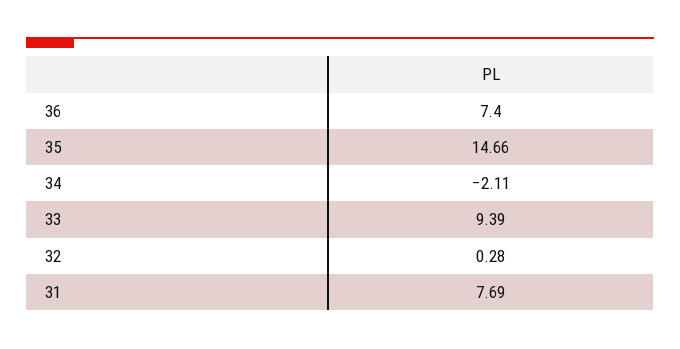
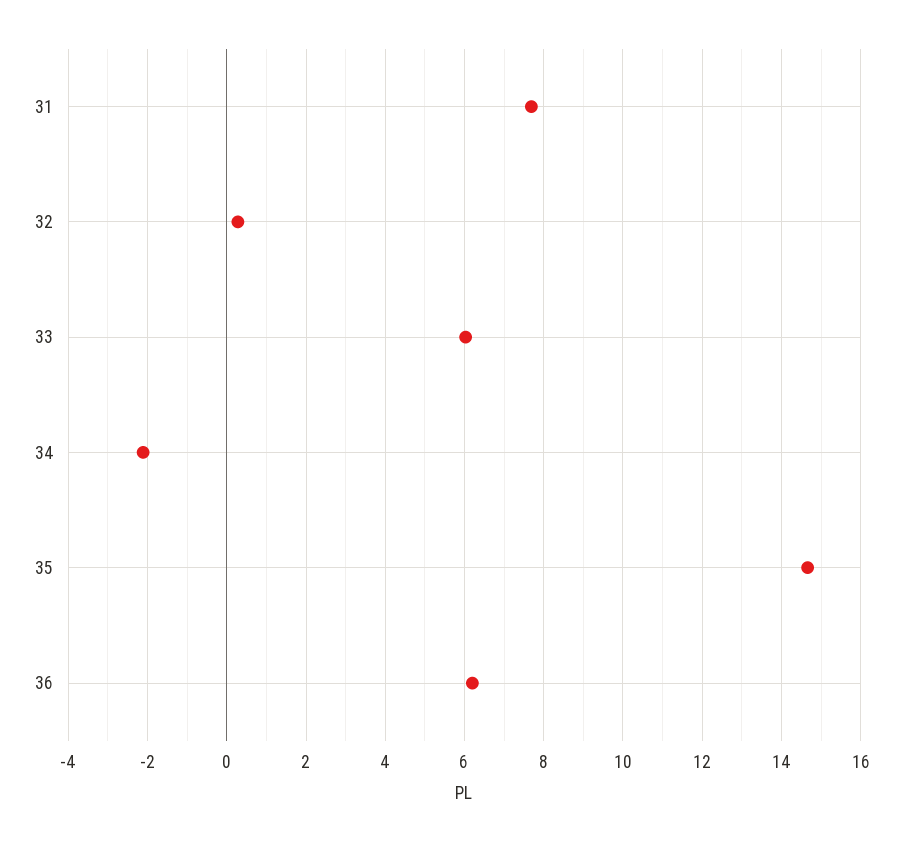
36: 7.4 -> 6.2
33: 9.39 -> 6

